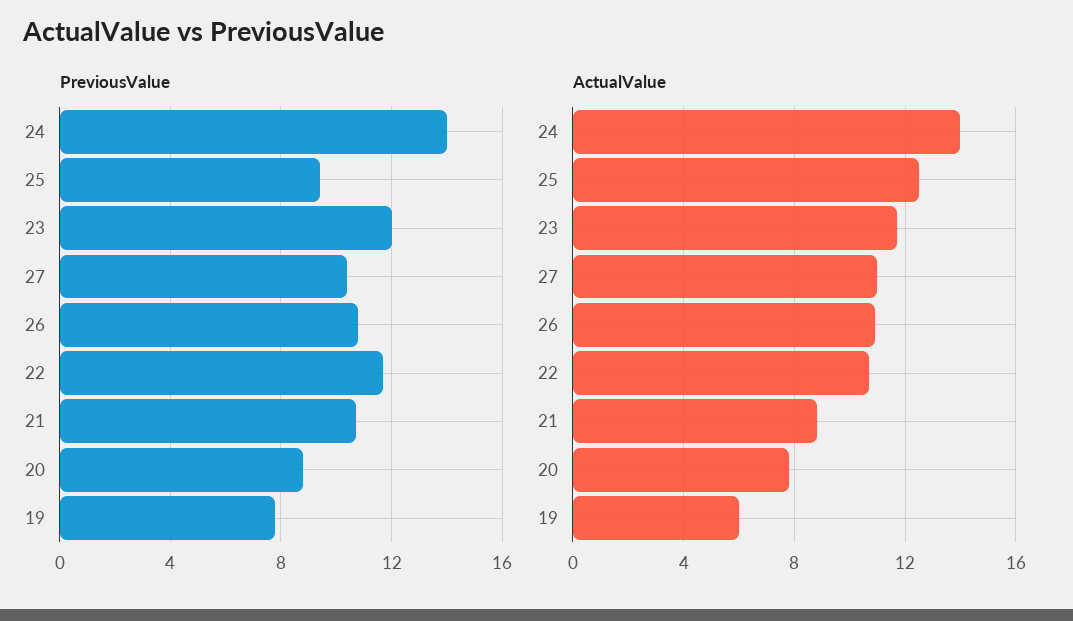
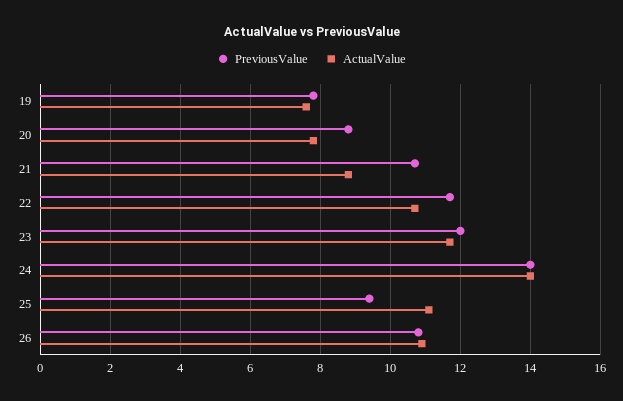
PreviousValue, 27: 10.5 -> none
ActualValue, 25: 12.5 -> 11
ActualValue, 27: 11 -> none
ActualValue, 19: 6 -> 7.5

